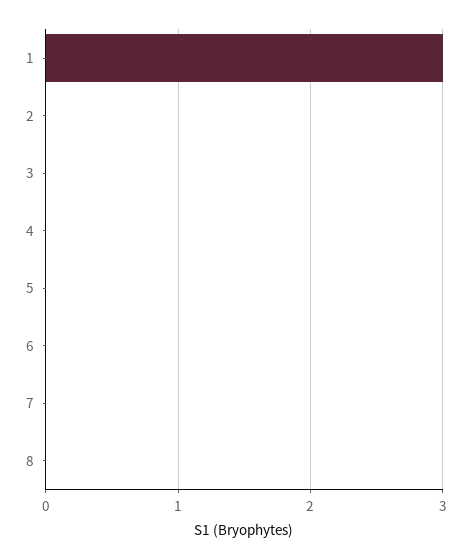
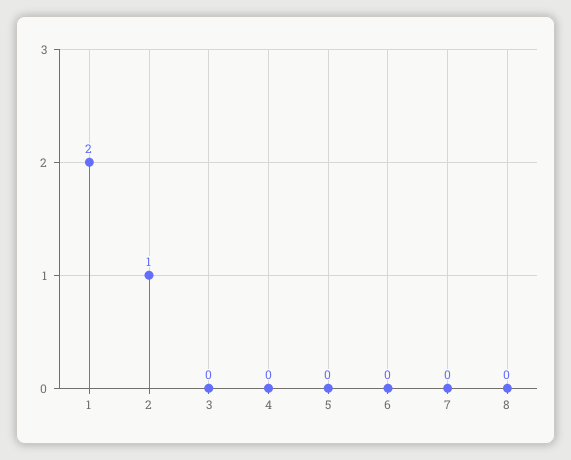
1: 3 -> 2
2: 0 -> 1

